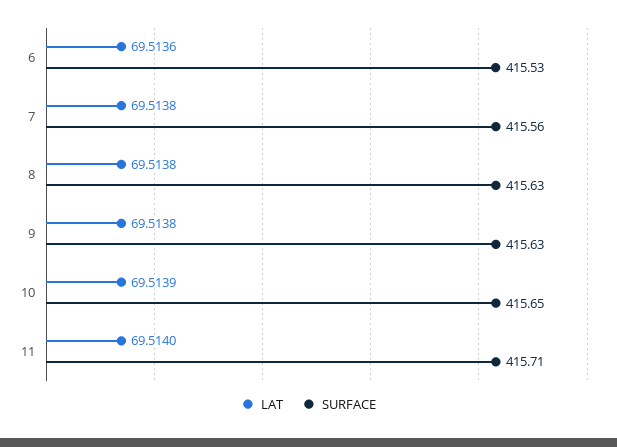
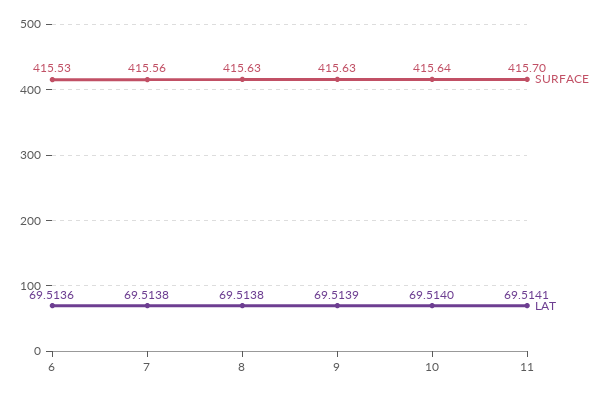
LAT, 9: 69.5138 -> 69.5139
LAT, 10: 69.5139 -> 69.514
SURFACE, 10: 415.65 -> 415.64
LAT, 11: 69.514 -> 69.5141
SURFACE, 11: 415.71 -> 415.7

